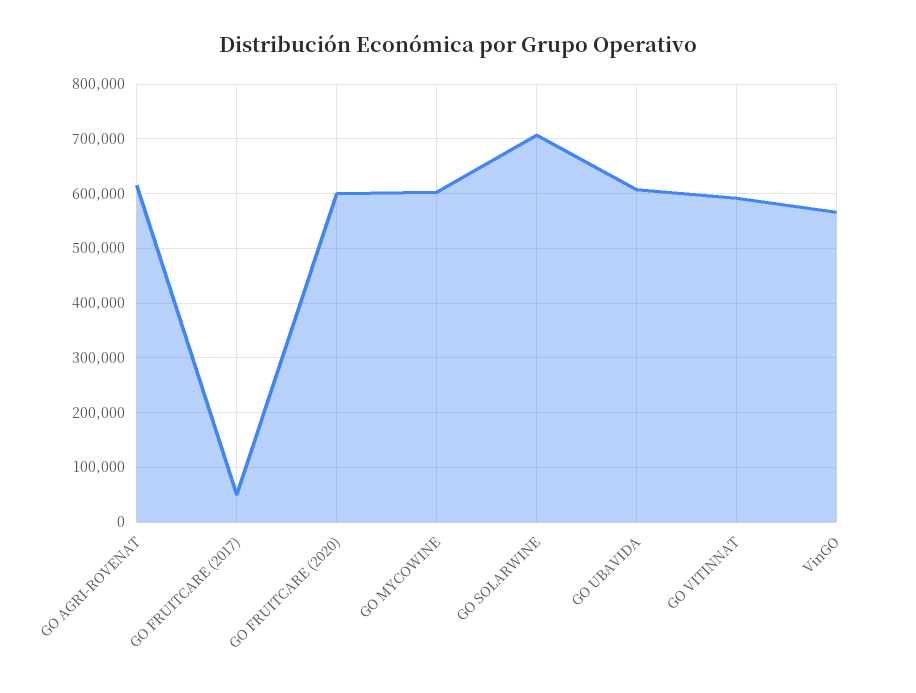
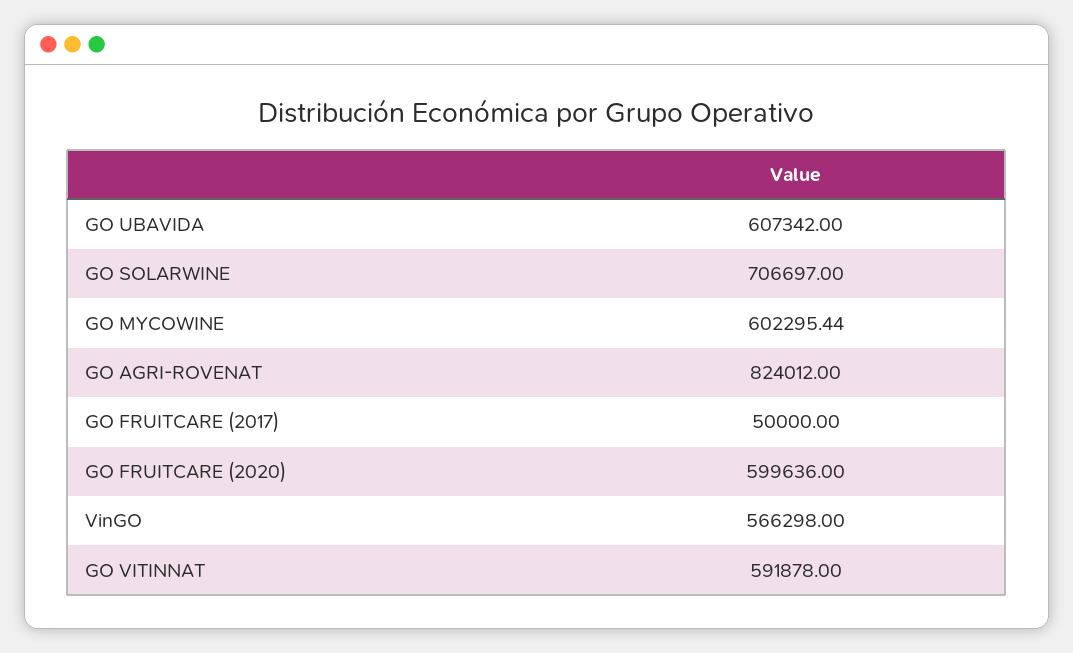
GO AGRI-ROVENAT: 620000 -> 824012

